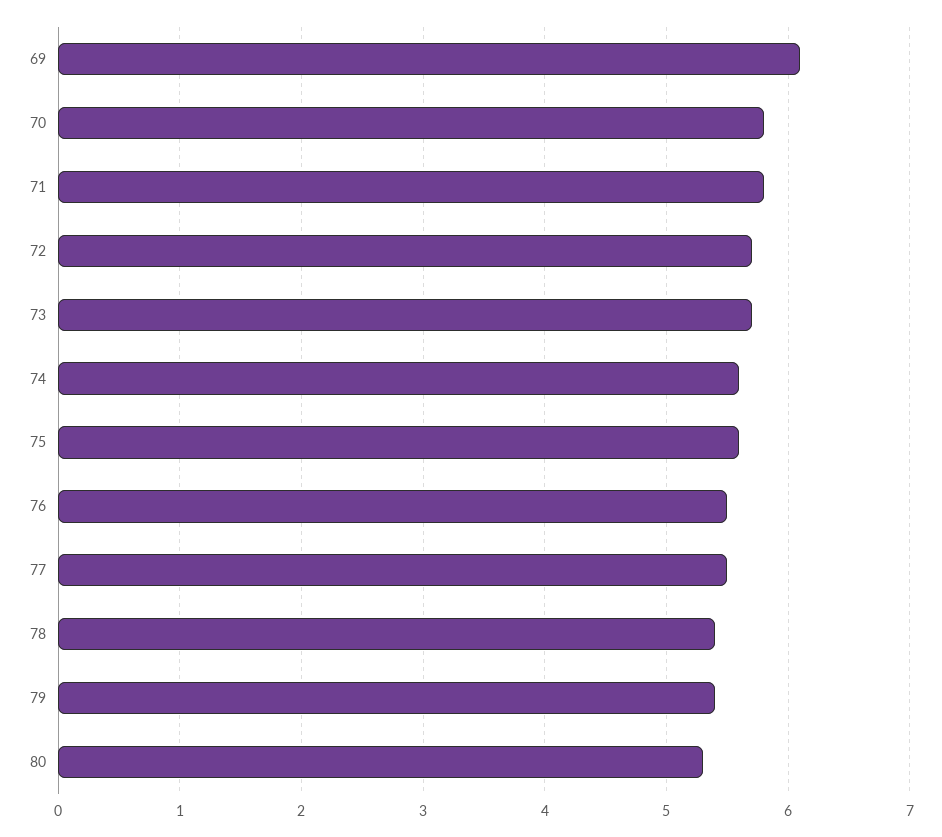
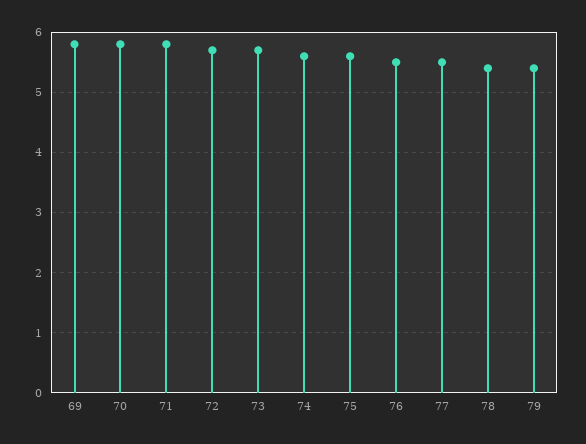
69: 6.1 -> 5.8
80: 5.3 -> none

